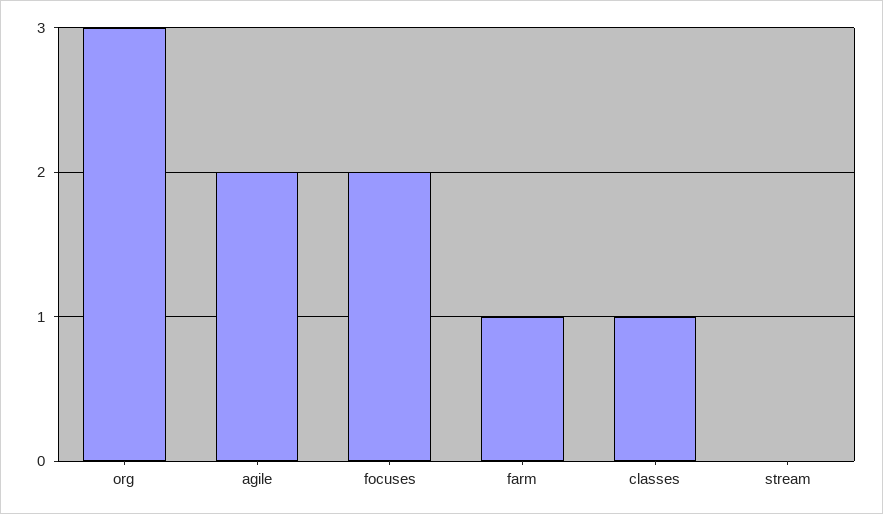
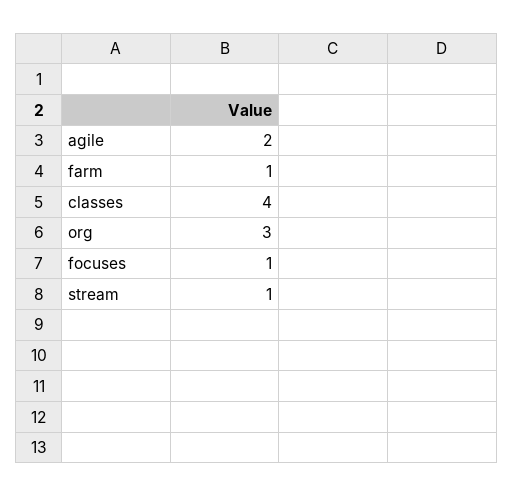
focuses: 2 -> 1
classes: 1 -> 4
stream: 0 -> 1

